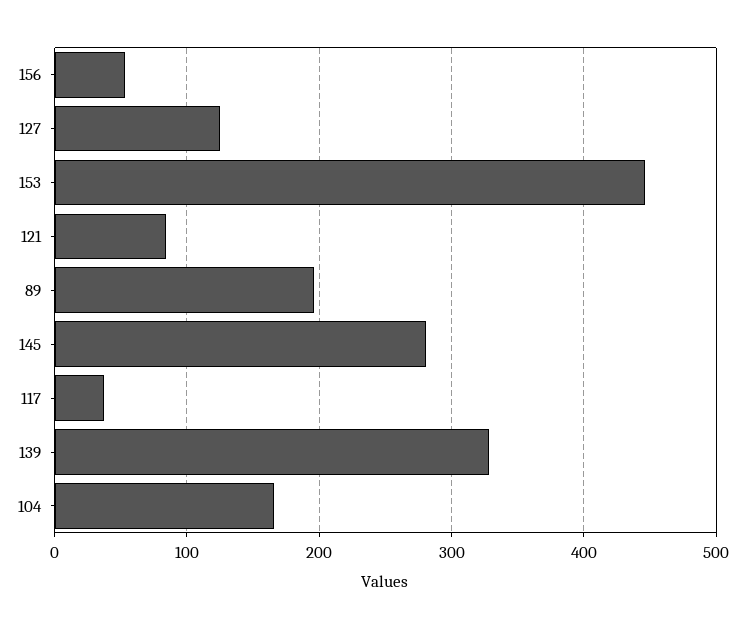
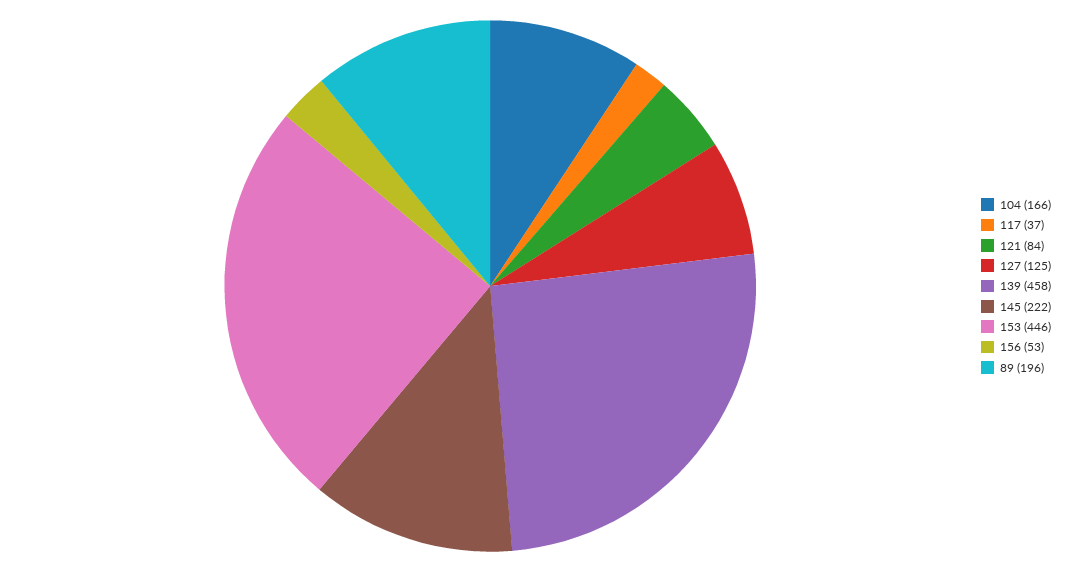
145: 280 -> 222
139: 330 -> 458

